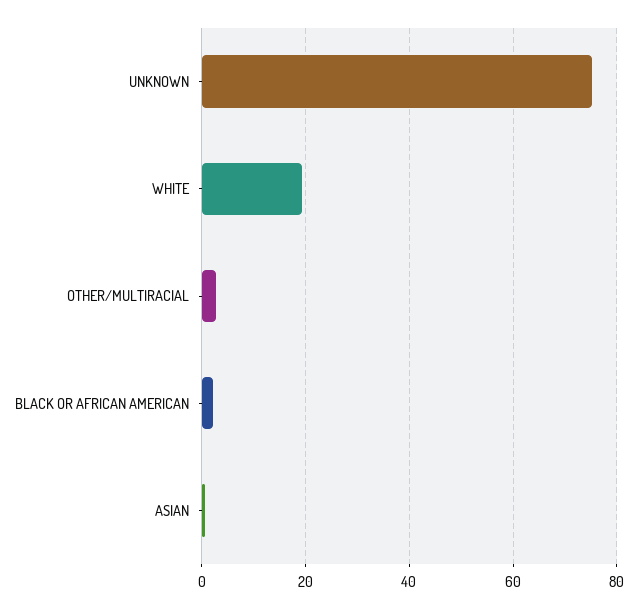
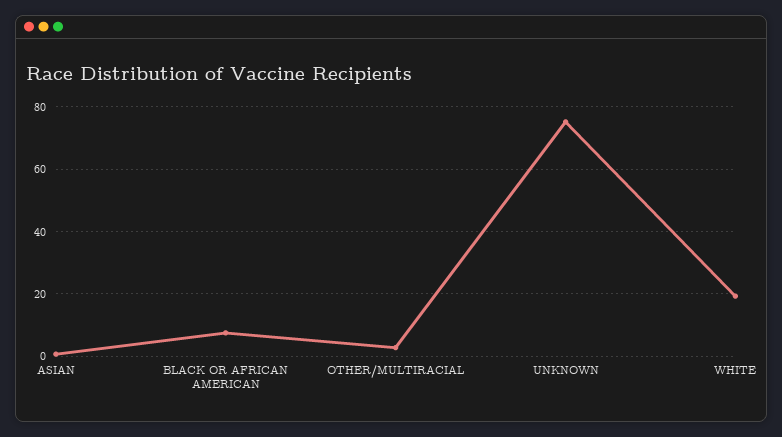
BLACK OR AFRICAN AMERICAN: 2 -> 8

